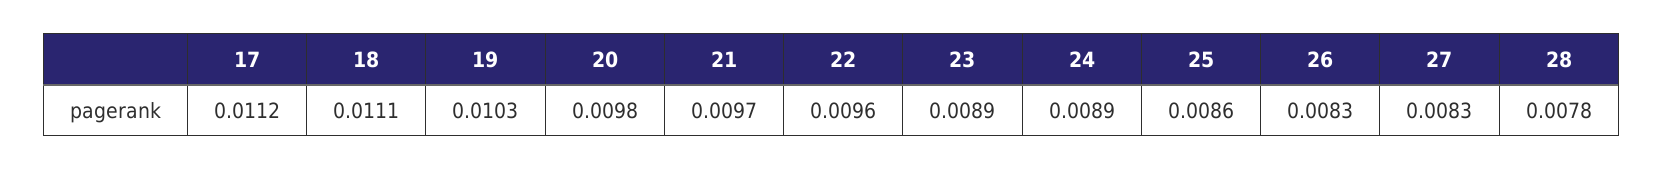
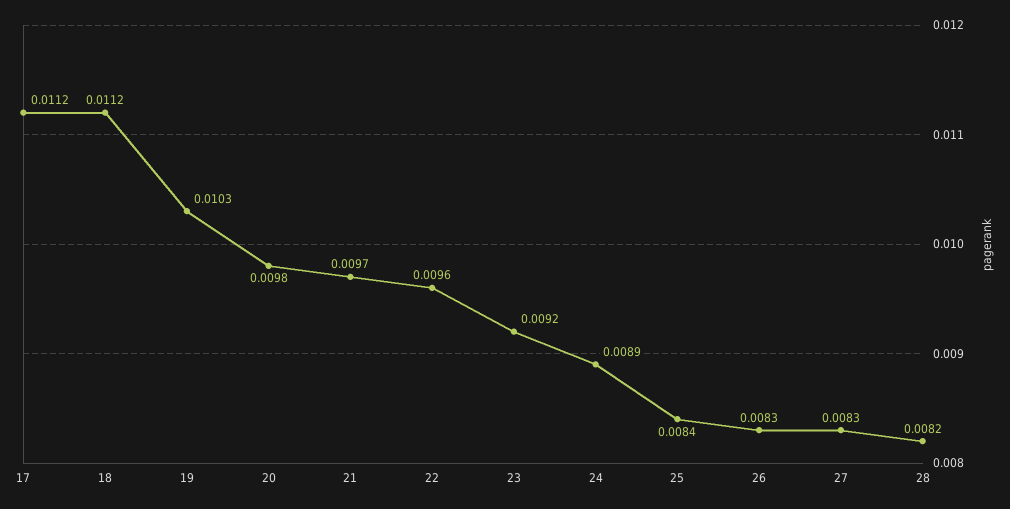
18: 0.0111 -> 0.0112
23: 0.0089 -> 0.0092
25: 0.0086 -> 0.0084
28: 0.0078 -> 0.0082

